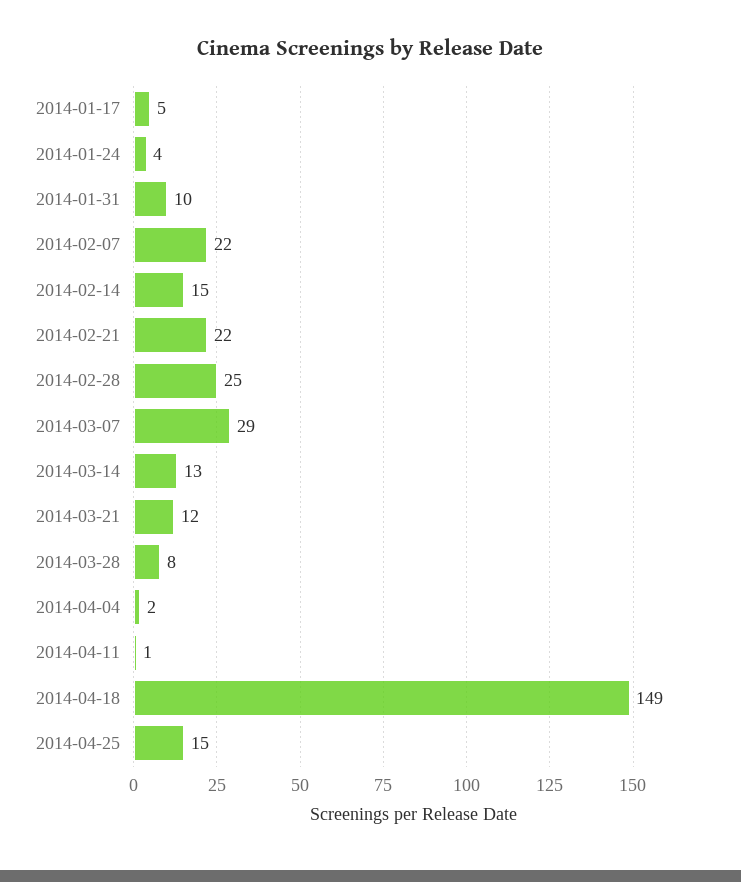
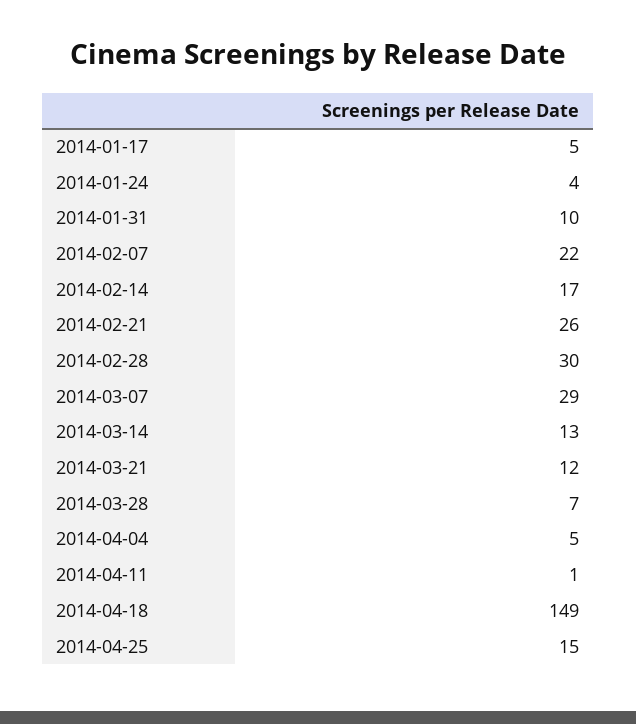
2014-02-14: 15 -> 17
2014-02-21: 22 -> 26
2014-02-28: 25 -> 30
2014-03-28: 8 -> 7
2014-04-04: 2 -> 5

